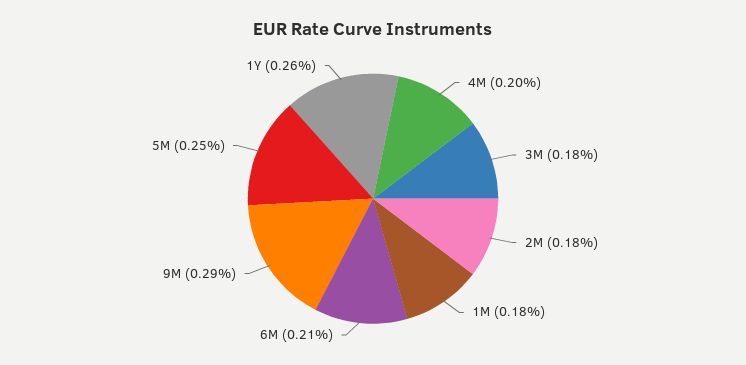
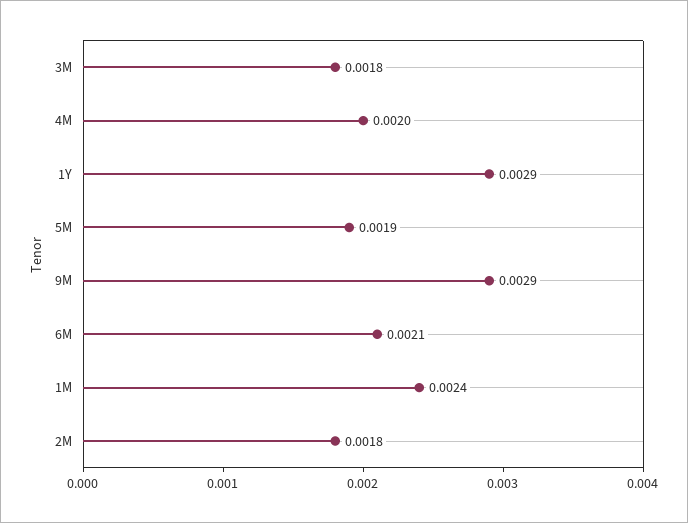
1M: 0.0018 -> 0.0024
5M: 0.0025 -> 0.0019
1Y: 0.0026 -> 0.0029

